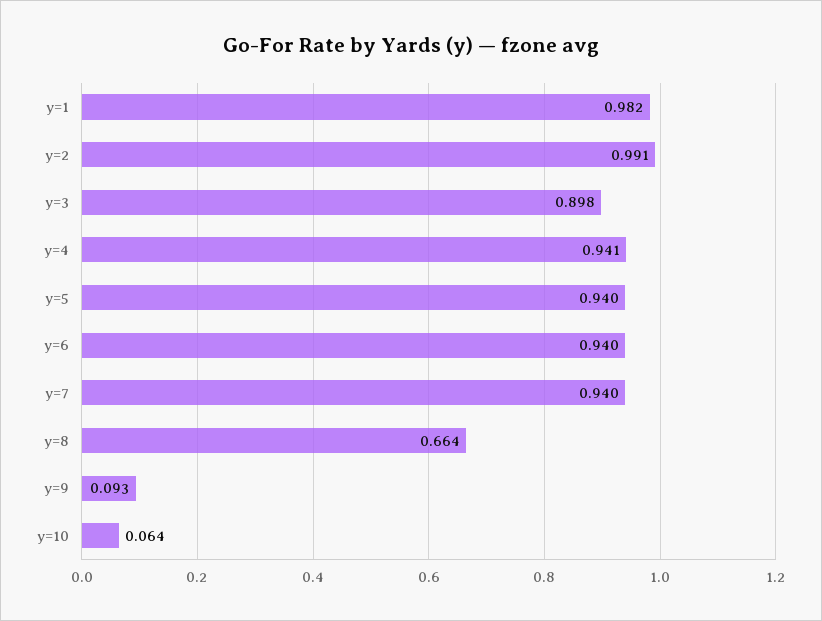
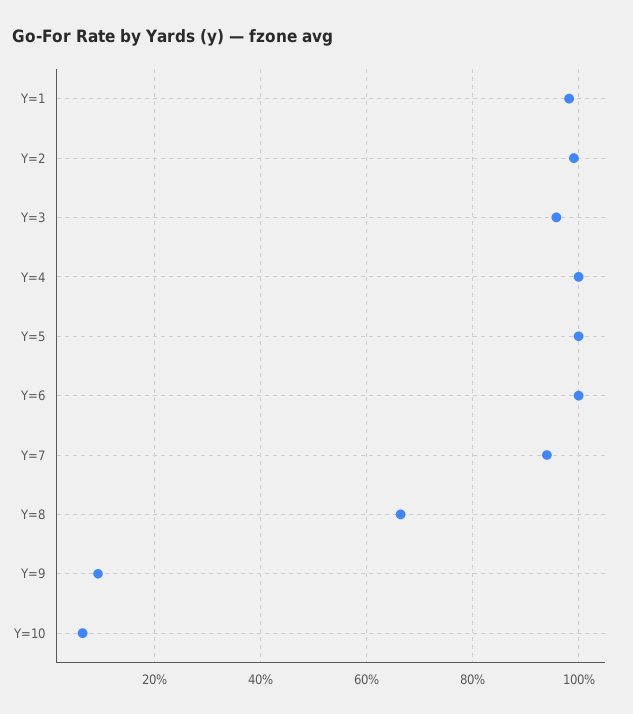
y=3: 0.898 -> 0.96
y=4: 0.941 -> 1
y=5: 0.94 -> 1
y=6: 0.94 -> 1

